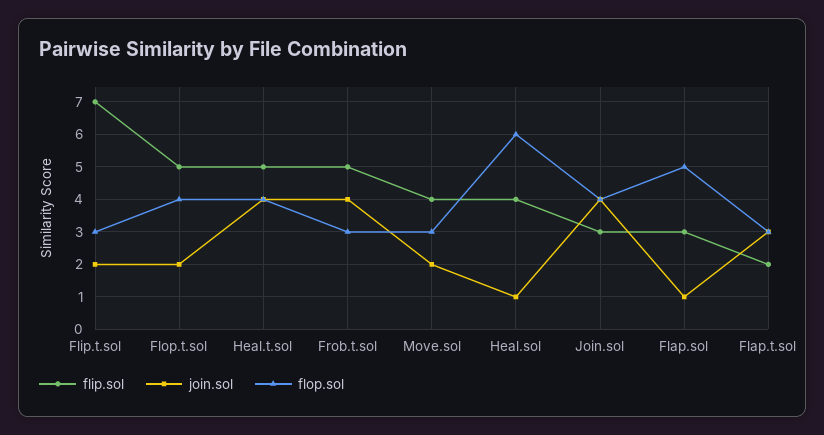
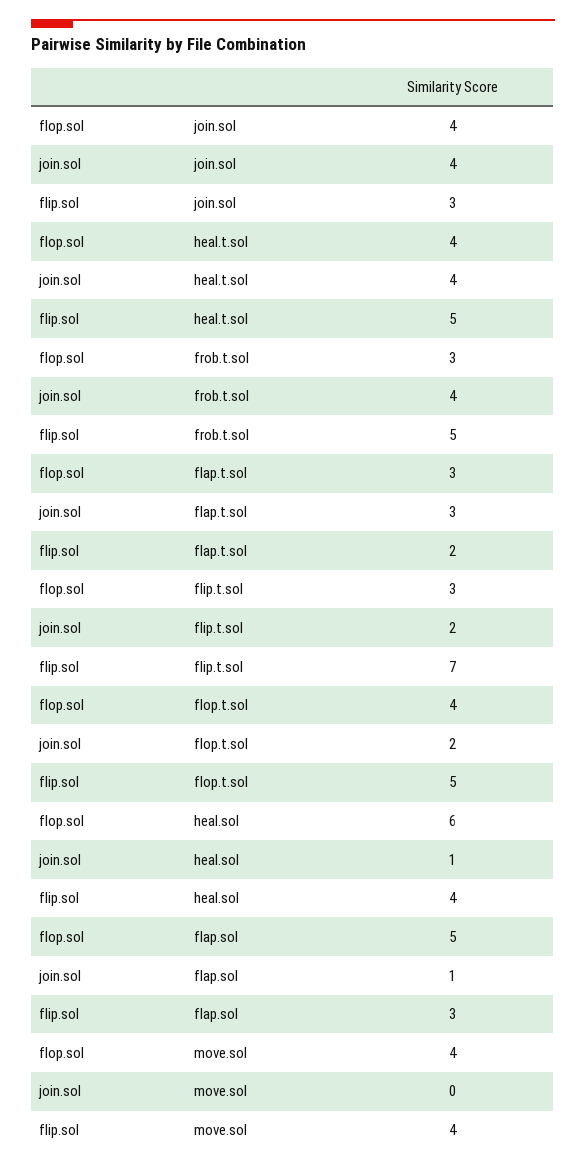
join.sol, Move.sol: 2 -> 0
flop.sol, Move.sol: 3 -> 4

